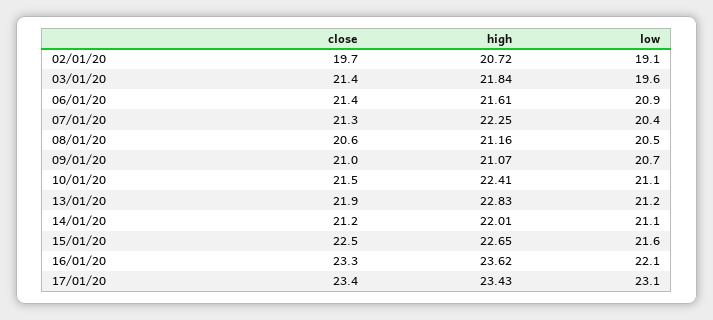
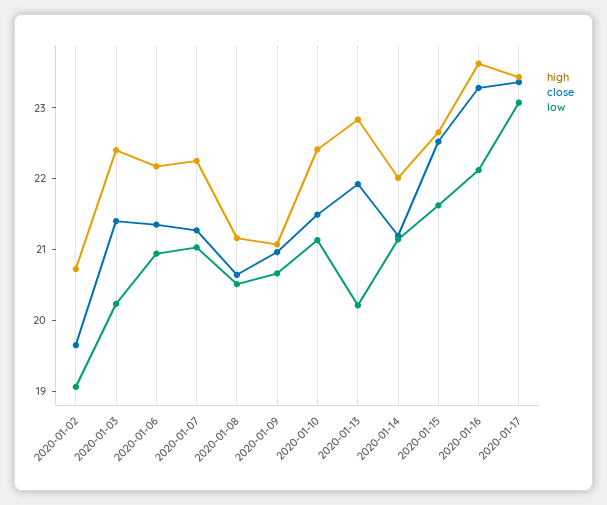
high, 03/01/20: 21.84 -> 22.4
low, 03/01/20: 19.6 -> 20.2
high, 06/01/20: 21.61 -> 22.2
low, 07/01/20: 20.4 -> 21
low, 13/01/20: 21.2 -> 20.2

